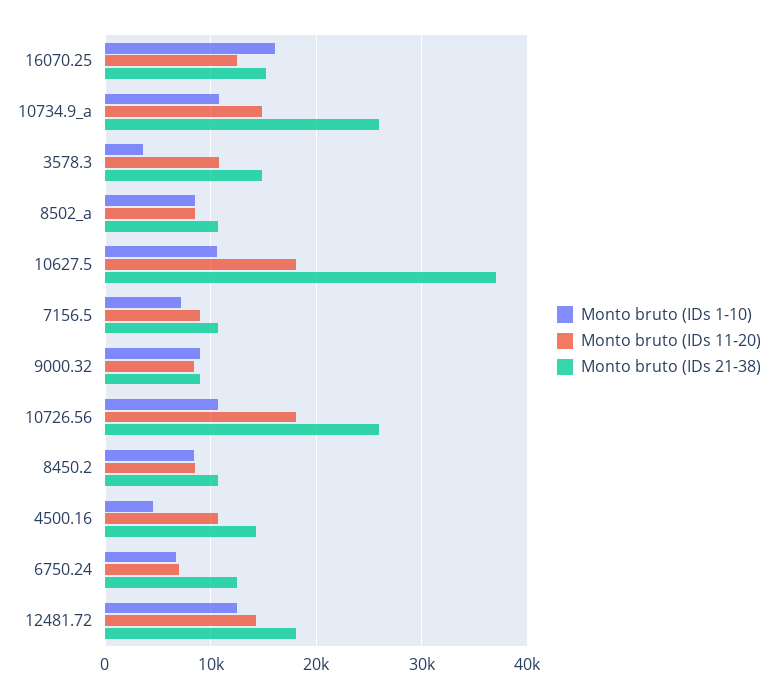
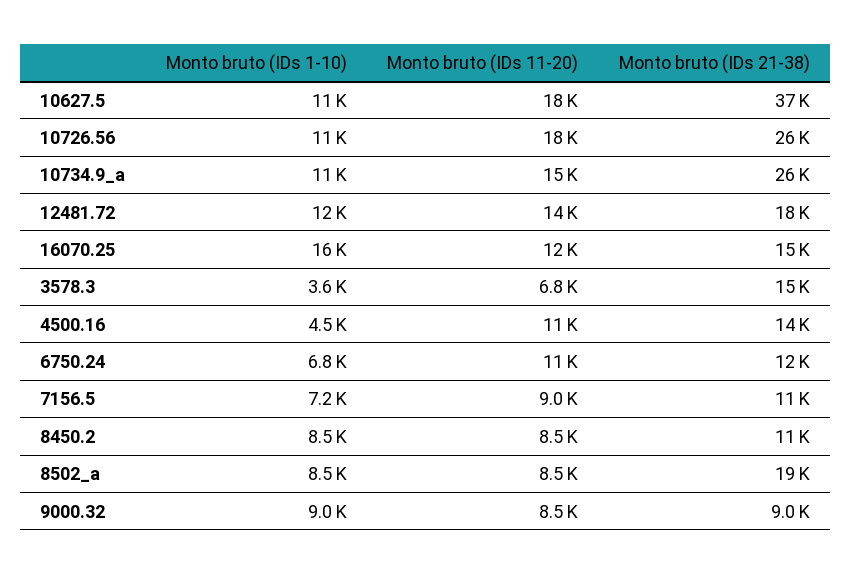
Monto bruto (IDs 11-20), 3578.3: 11000 -> 6800
Monto bruto (IDs 21-38), 8502_a: 11000 -> 19000
Monto bruto (IDs 11-20), 6750.24: 7000 -> 11000

